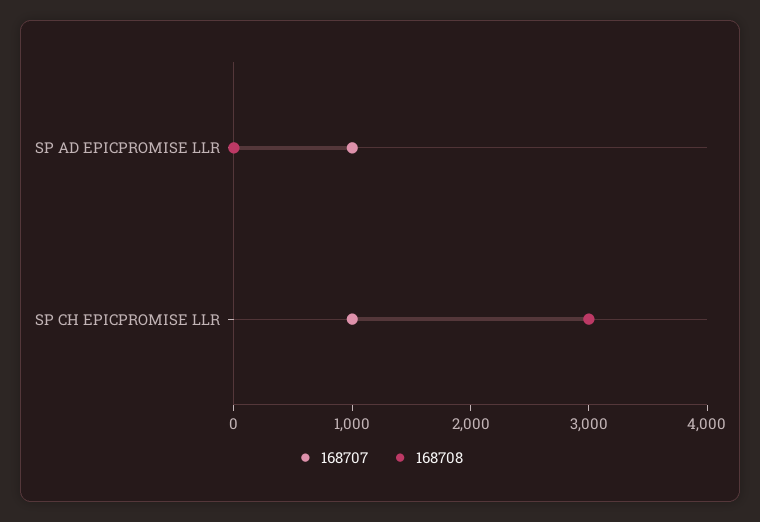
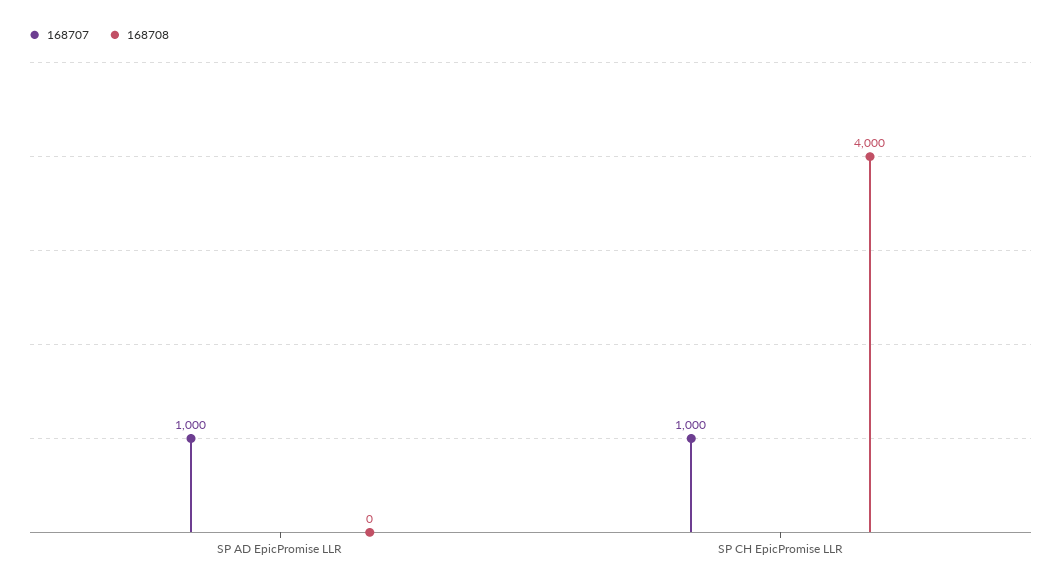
168708, SP CH EPICPROMISE LLR: 3000 -> 4000

